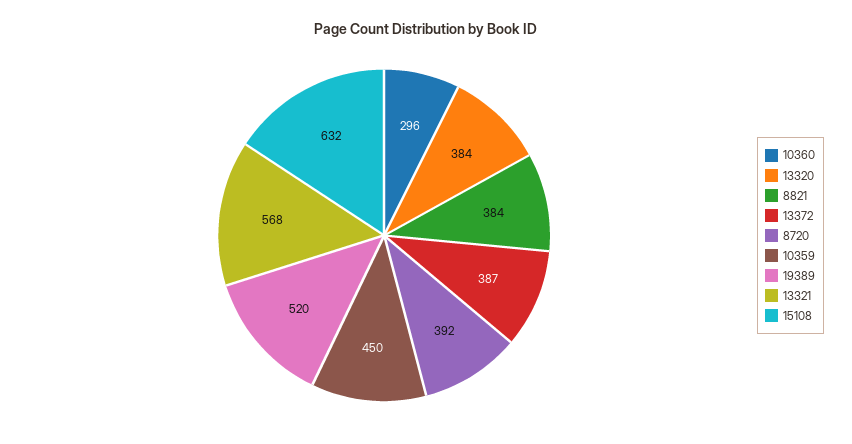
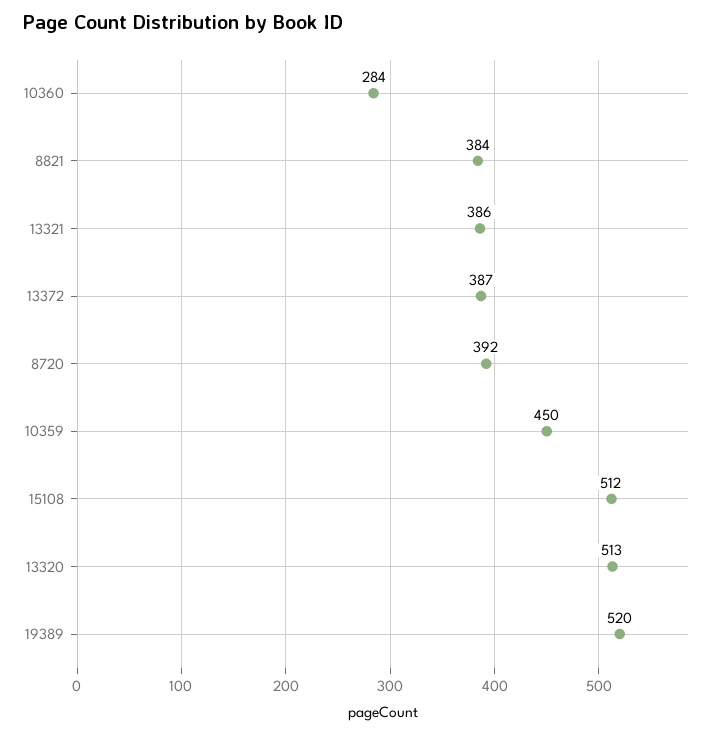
10360: 296 -> 284
13320: 384 -> 513
13321: 568 -> 386
15108: 632 -> 512

